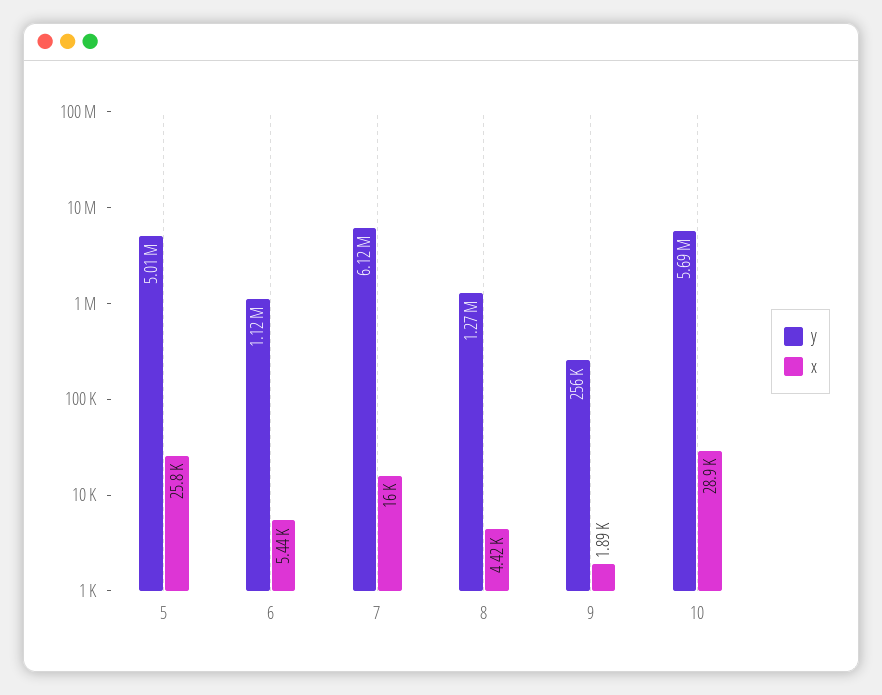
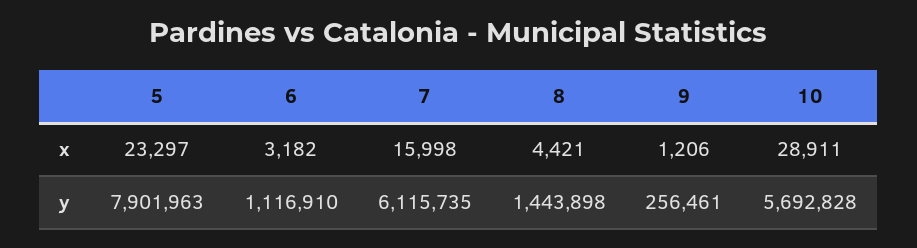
y, 5: 5010000 -> 7901963
x, 5: 25800 -> 23297
x, 6: 5440 -> 3182
y, 8: 1270000 -> 1443898
x, 9: 1890 -> 1206

